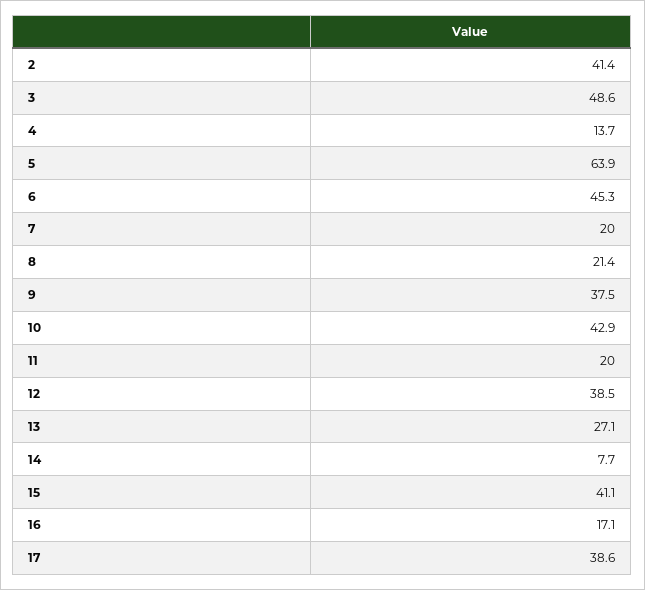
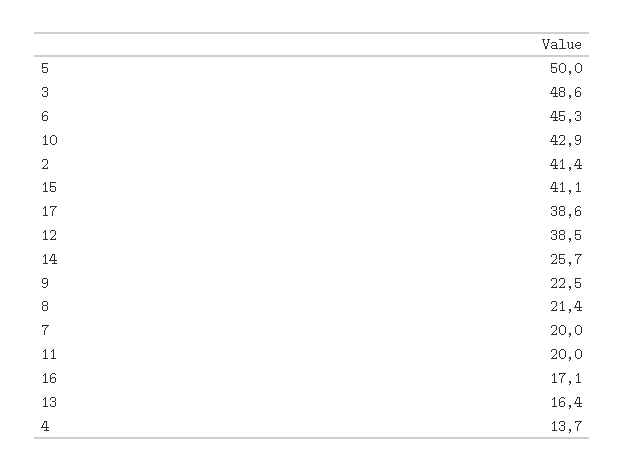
5: 63.9 -> 50
9: 37.5 -> 22.5
13: 27.1 -> 16.4
14: 7.7 -> 25.7

